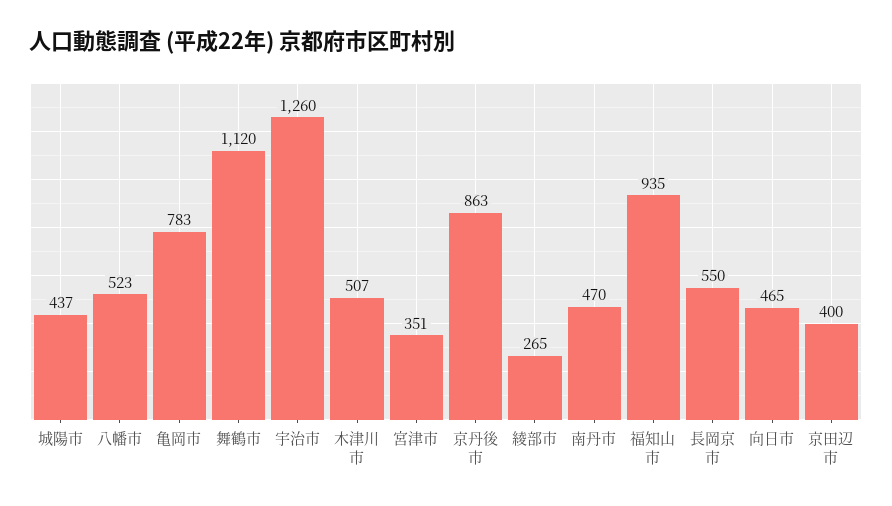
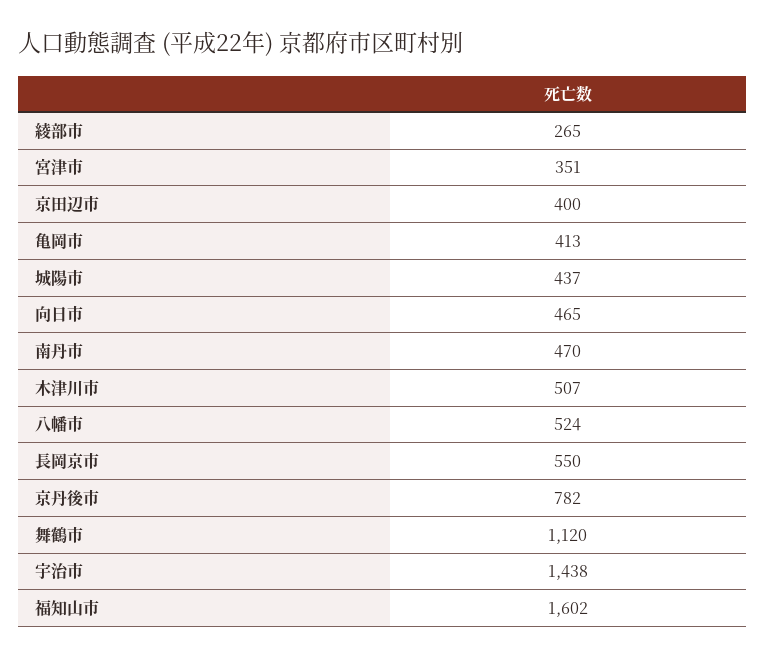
八幡市: 523 -> 524
亀岡市: 783 -> 413
宇治市: 1260 -> 1438
京丹後市: 863 -> 782
福知山市: 935 -> 1602

